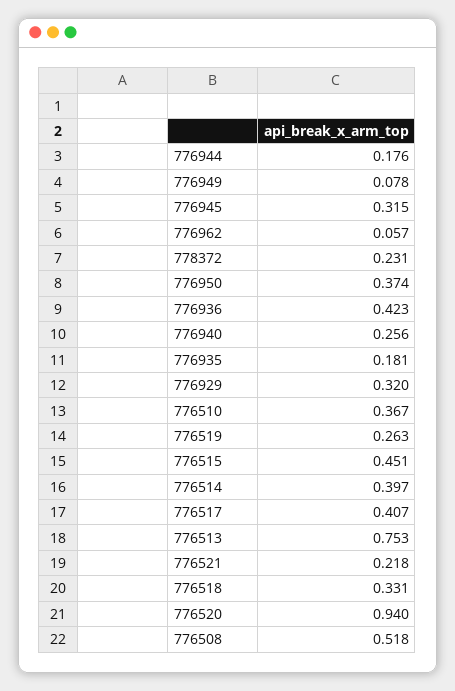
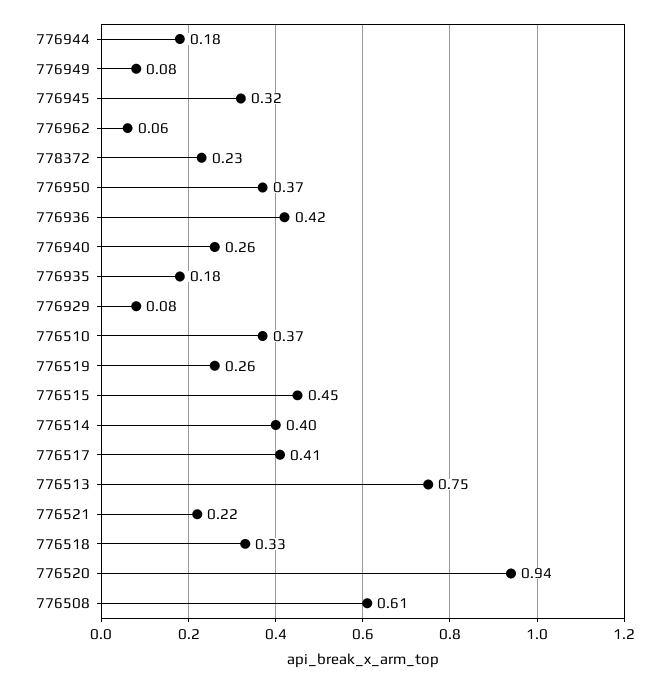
776929: 0.32 -> 0.08
776508: 0.518 -> 0.61

